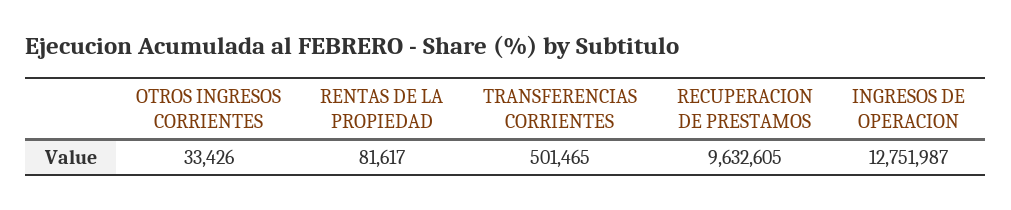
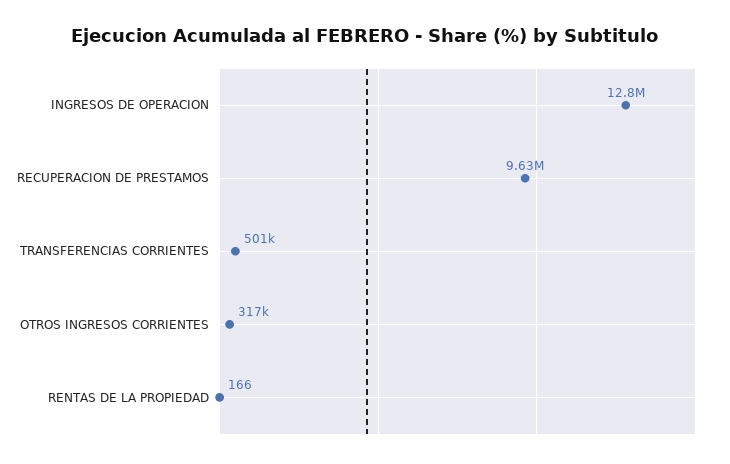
OTROS INGRESOS CORRIENTES: 33426 -> 317000
RENTAS DE LA PROPIEDAD: 81617 -> 166

